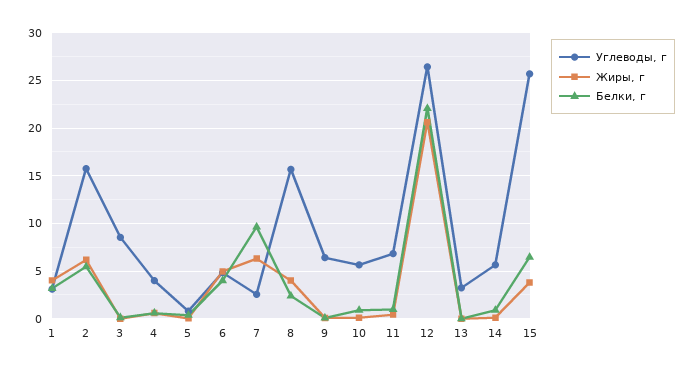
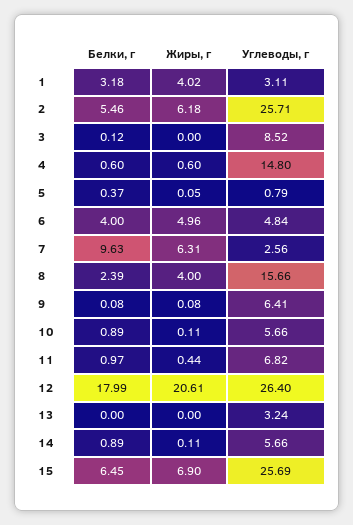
Углеводы, г, 2: 16 -> 25.71
Углеводы, г, 4: 4 -> 14.8
Белки, г, 12: 22 -> 17.99
Жиры, г, 15: 4 -> 6.9

